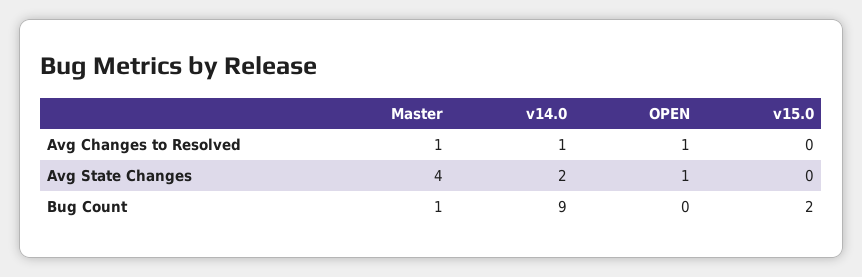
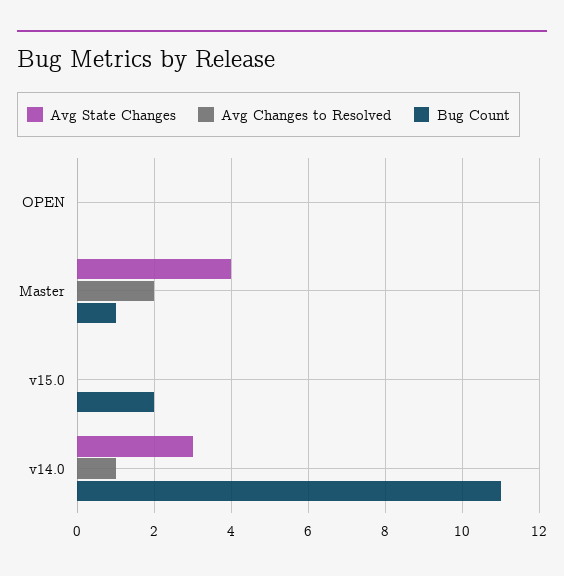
Avg Changes to Resolved, Master: 1 -> 2
Avg Changes to Resolved, OPEN: 1 -> 0
Avg State Changes, v14.0: 2 -> 3
Avg State Changes, OPEN: 1 -> 0
Bug Count, v14.0: 9 -> 11

